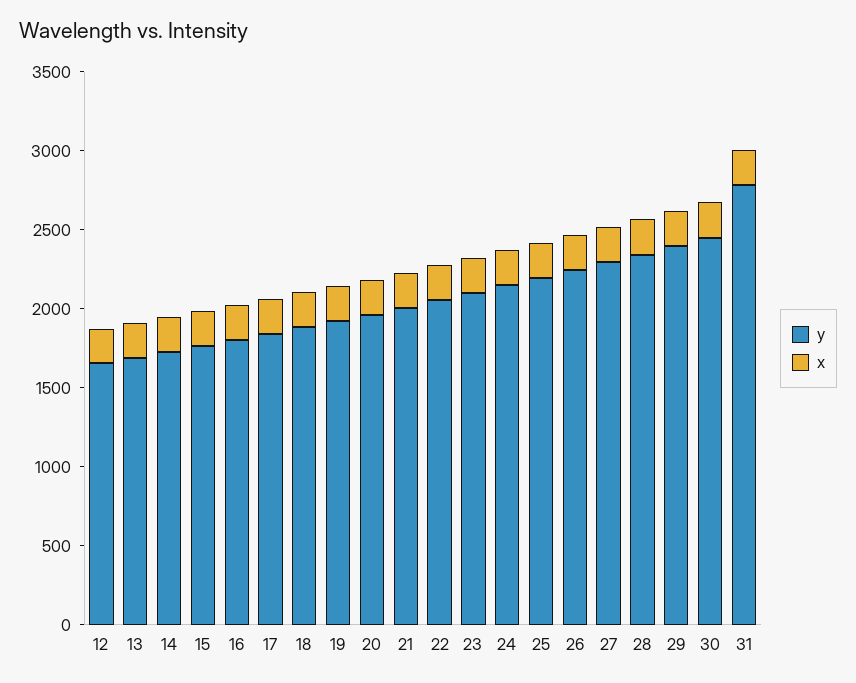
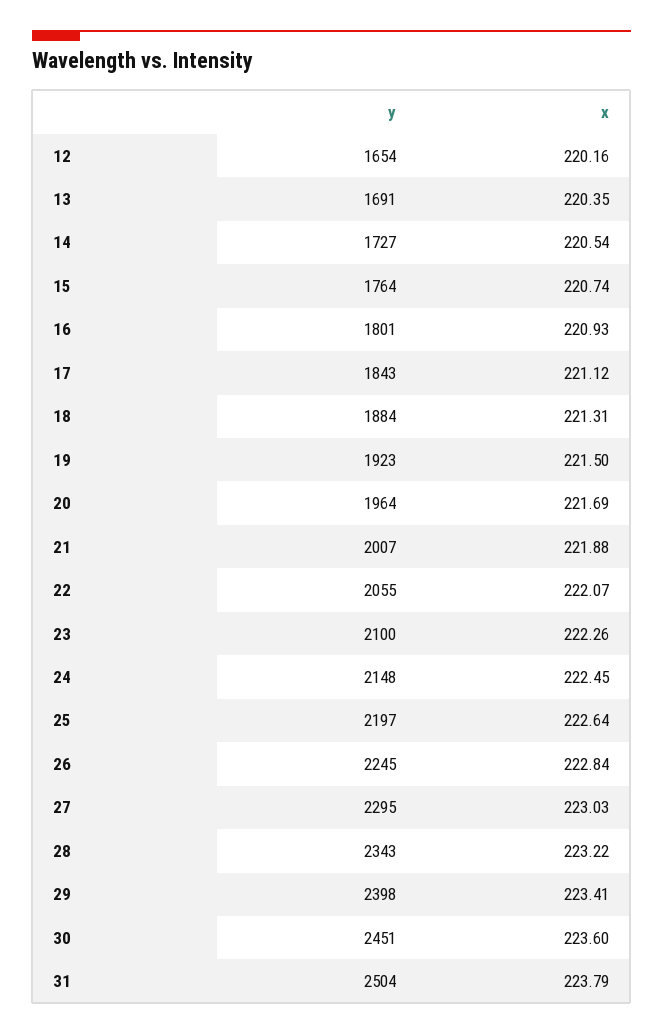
y, 31: 2800 -> 2504

